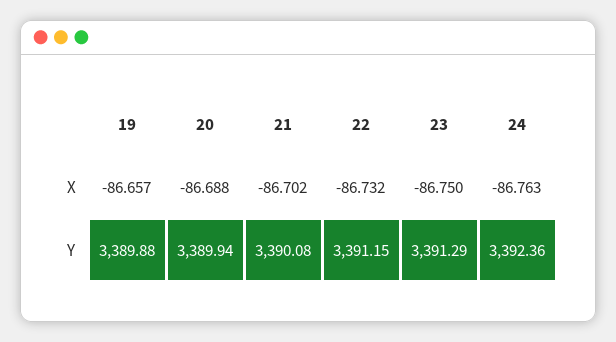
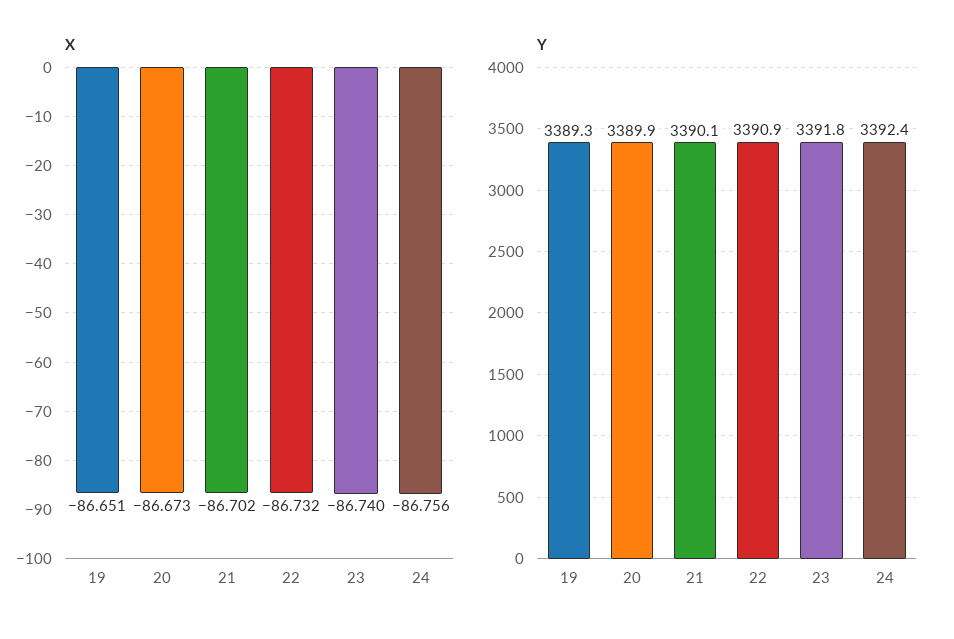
X, 19: -86.657 -> -86.651
X, 20: -86.688 -> -86.673
X, 23: -86.75 -> -86.74
X, 24: -86.763 -> -86.756
Y, 19: 3389.88 -> 3389.3
Y, 22: 3391.15 -> 3390.9
Y, 23: 3391.29 -> 3391.8

